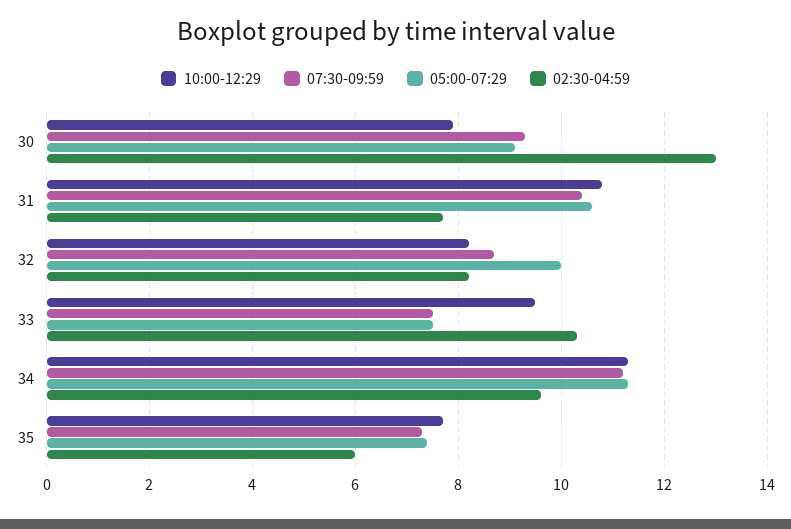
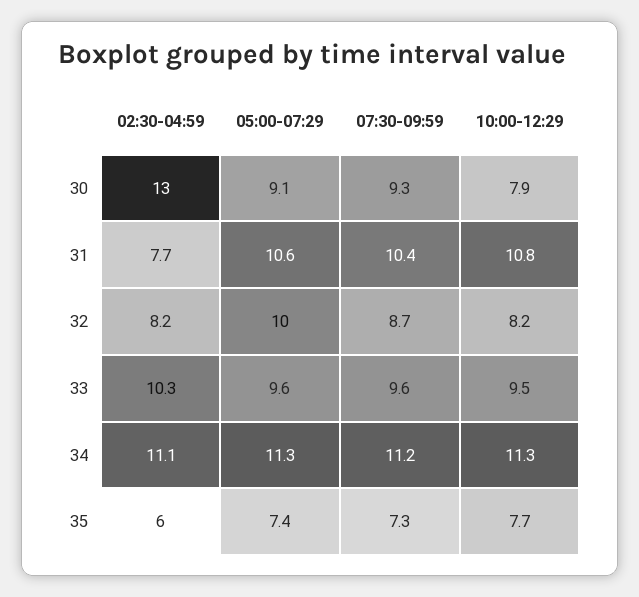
07:30-09:59, 33: 7.5 -> 9.6
05:00-07:29, 33: 7.5 -> 9.6
02:30-04:59, 34: 9.5 -> 11.1

